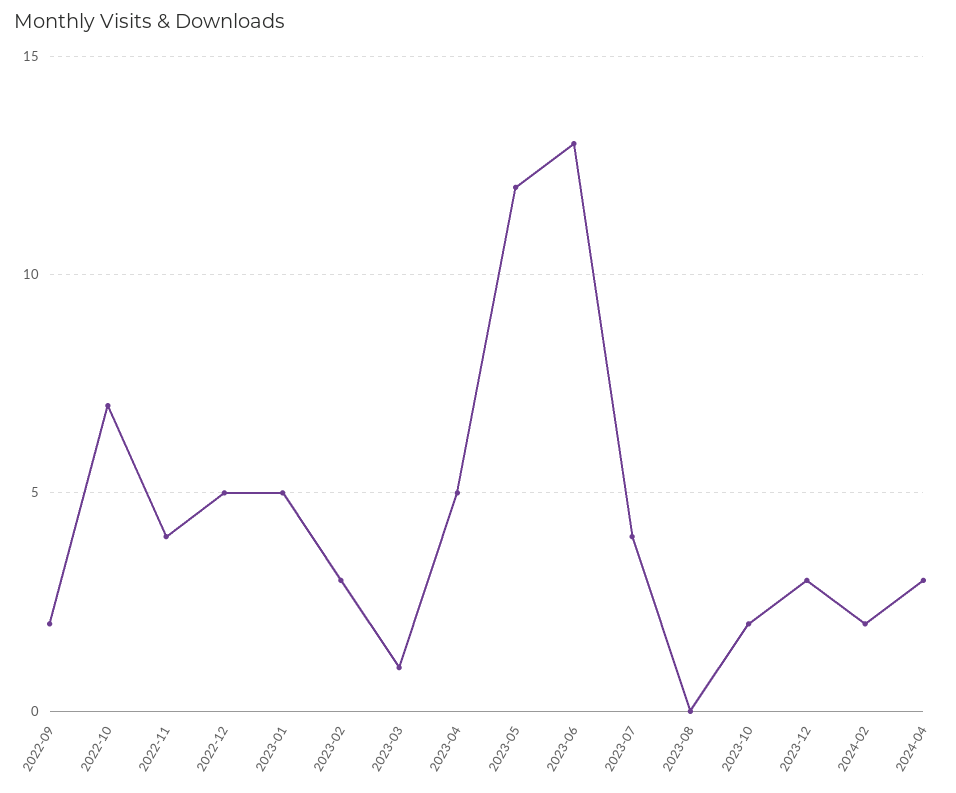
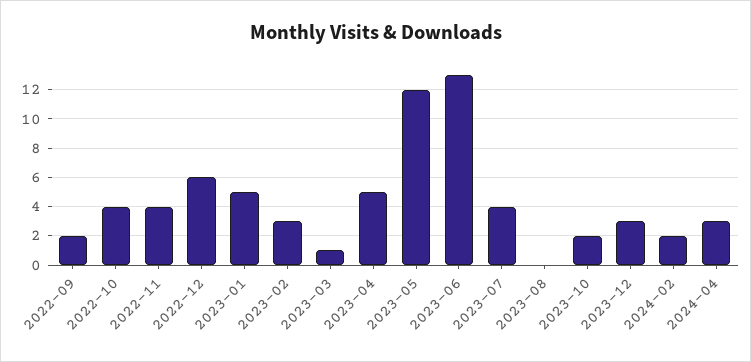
2022-10: 7 -> 4
2022-12: 5 -> 6

